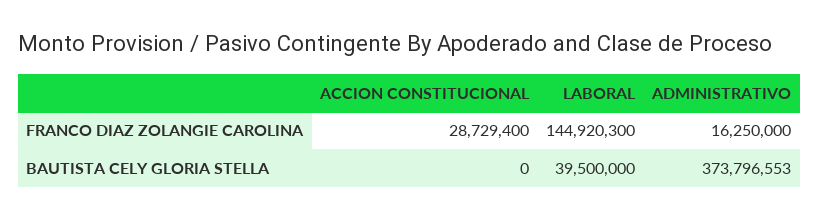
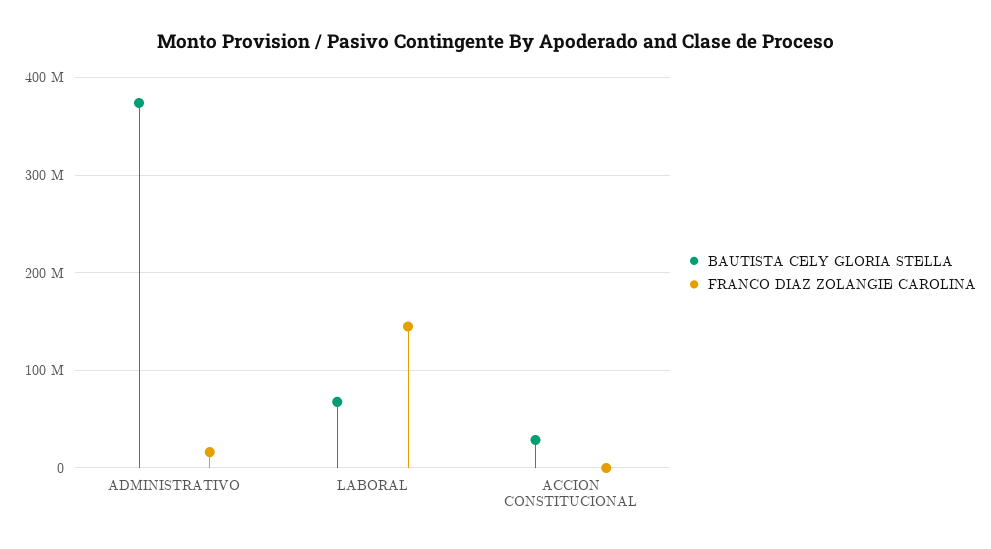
FRANCO DIAZ ZOLANGIE CAROLINA, ACCION CONSTITUCIONAL: 28729400 -> 0
BAUTISTA CELY GLORIA STELLA, ACCION CONSTITUCIONAL: 0 -> 30000000
BAUTISTA CELY GLORIA STELLA, LABORAL: 39500000 -> 70000000

